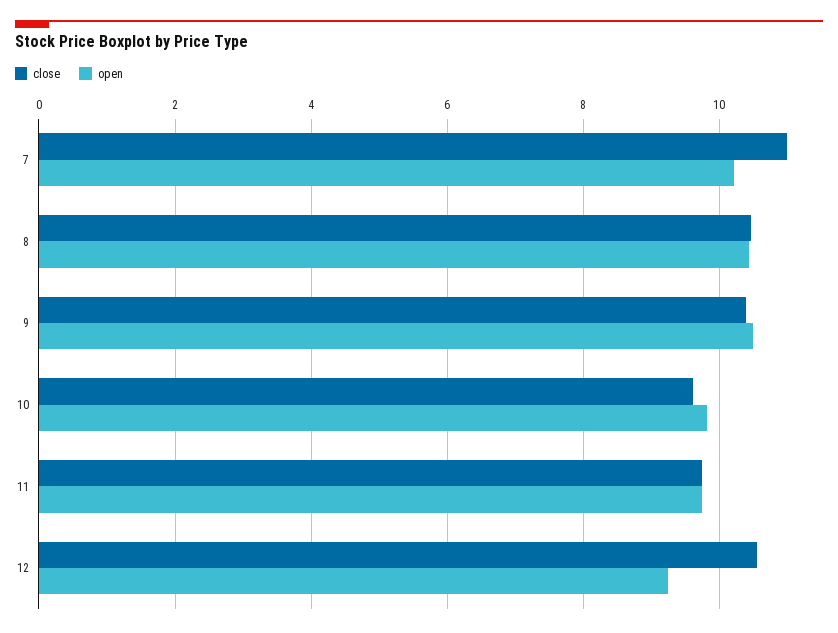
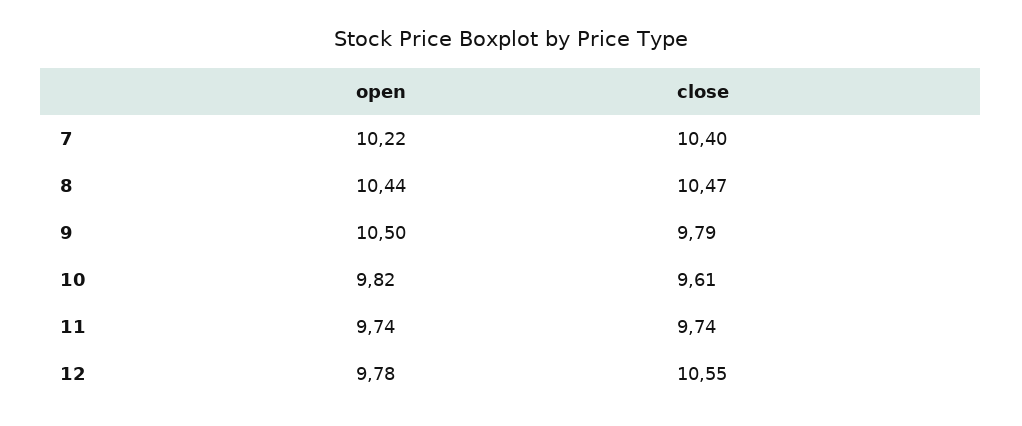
close, 7: 11 -> 10.4
close, 9: 10.4 -> 9.79
open, 12: 9.2 -> 9.78

